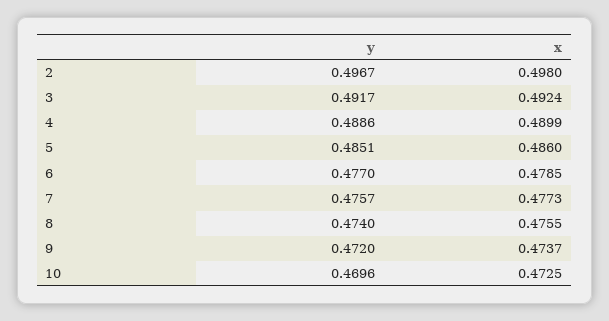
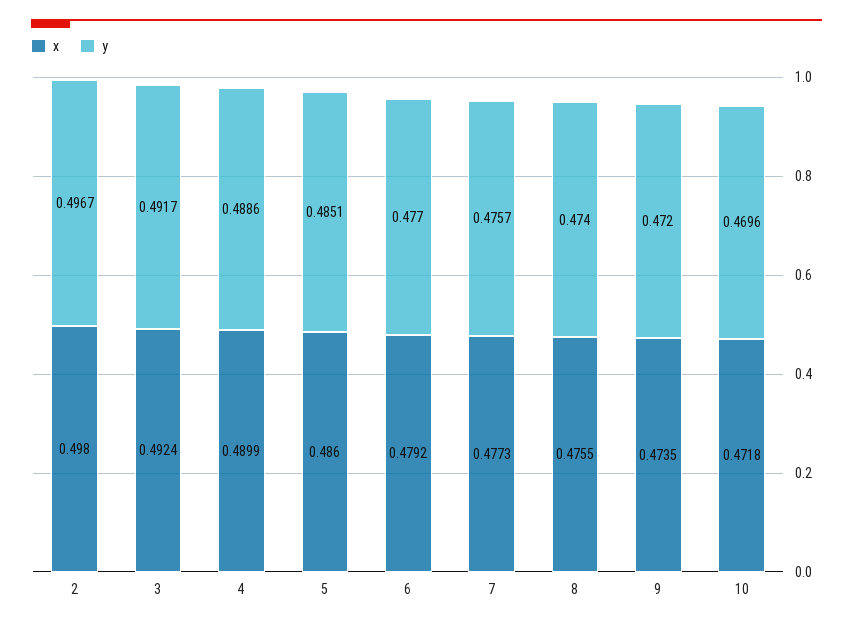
x, 6: 0.4785 -> 0.4792
x, 9: 0.4737 -> 0.4735
x, 10: 0.4725 -> 0.4718

